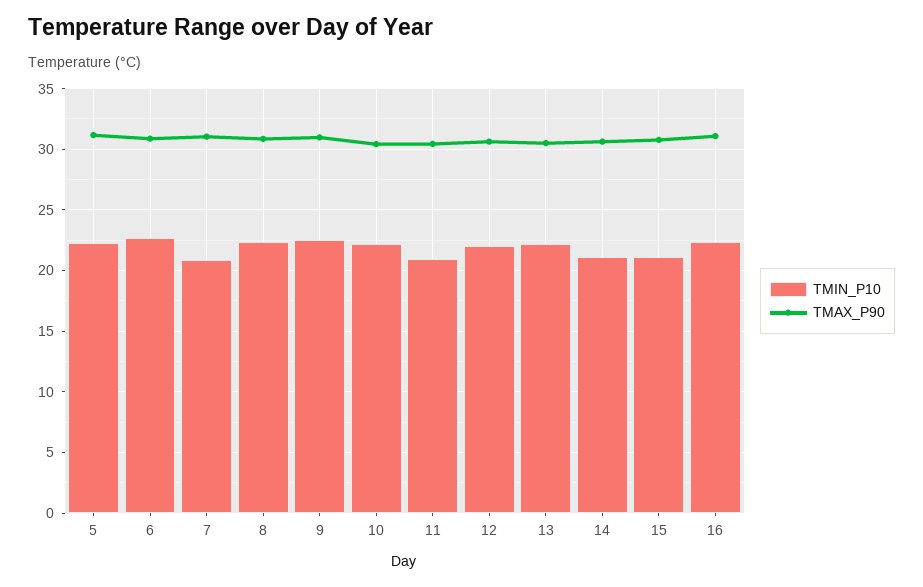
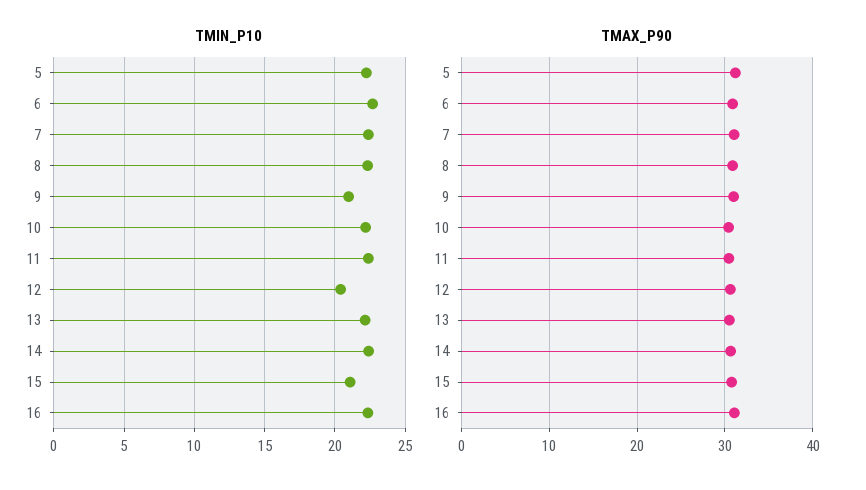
TMIN_P10, 7: 21 -> 22.5
TMIN_P10, 9: 22.5 -> 21
TMIN_P10, 11: 21 -> 22.5
TMIN_P10, 12: 22 -> 20.5
TMIN_P10, 14: 21 -> 22.5

